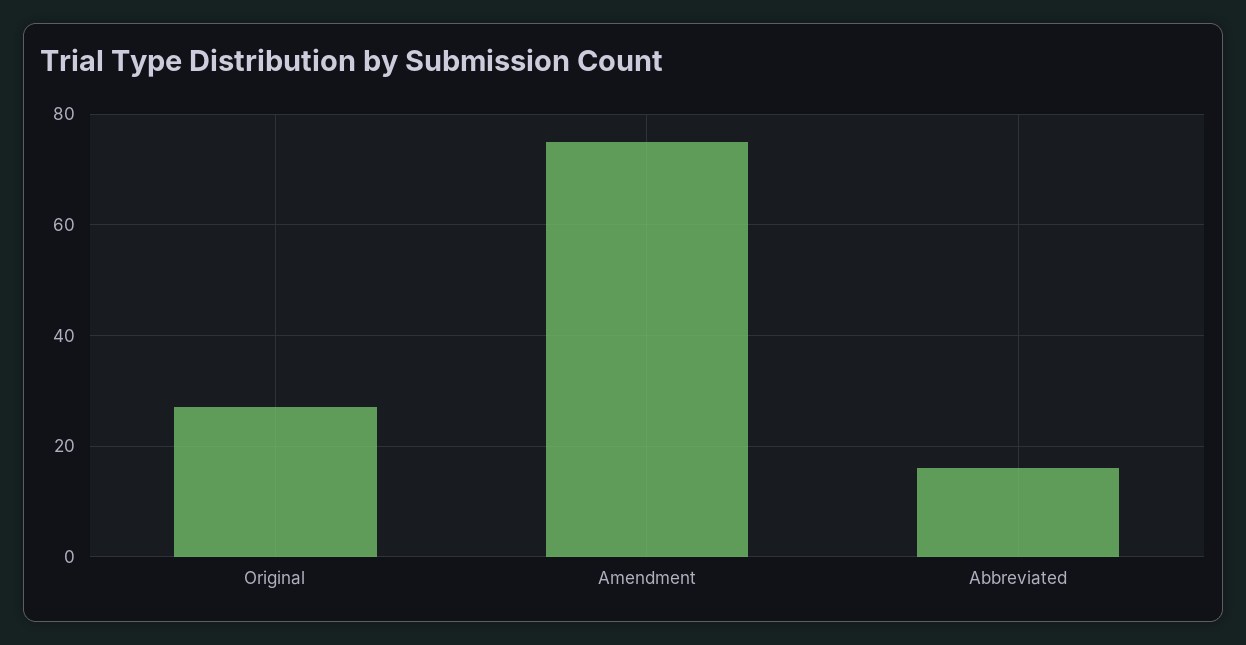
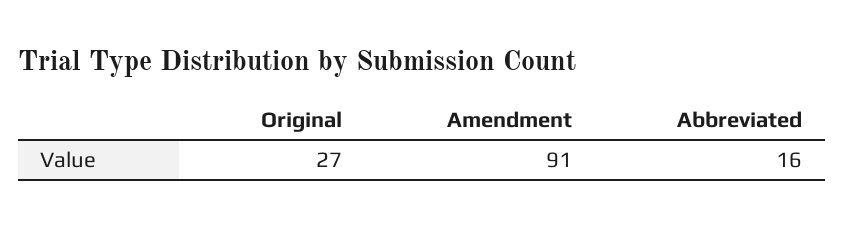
Amendment: 75 -> 91

